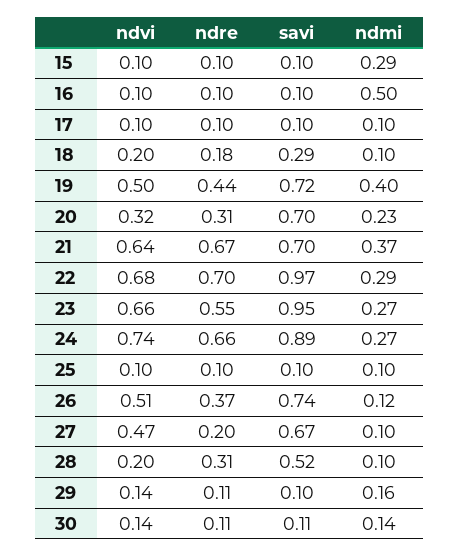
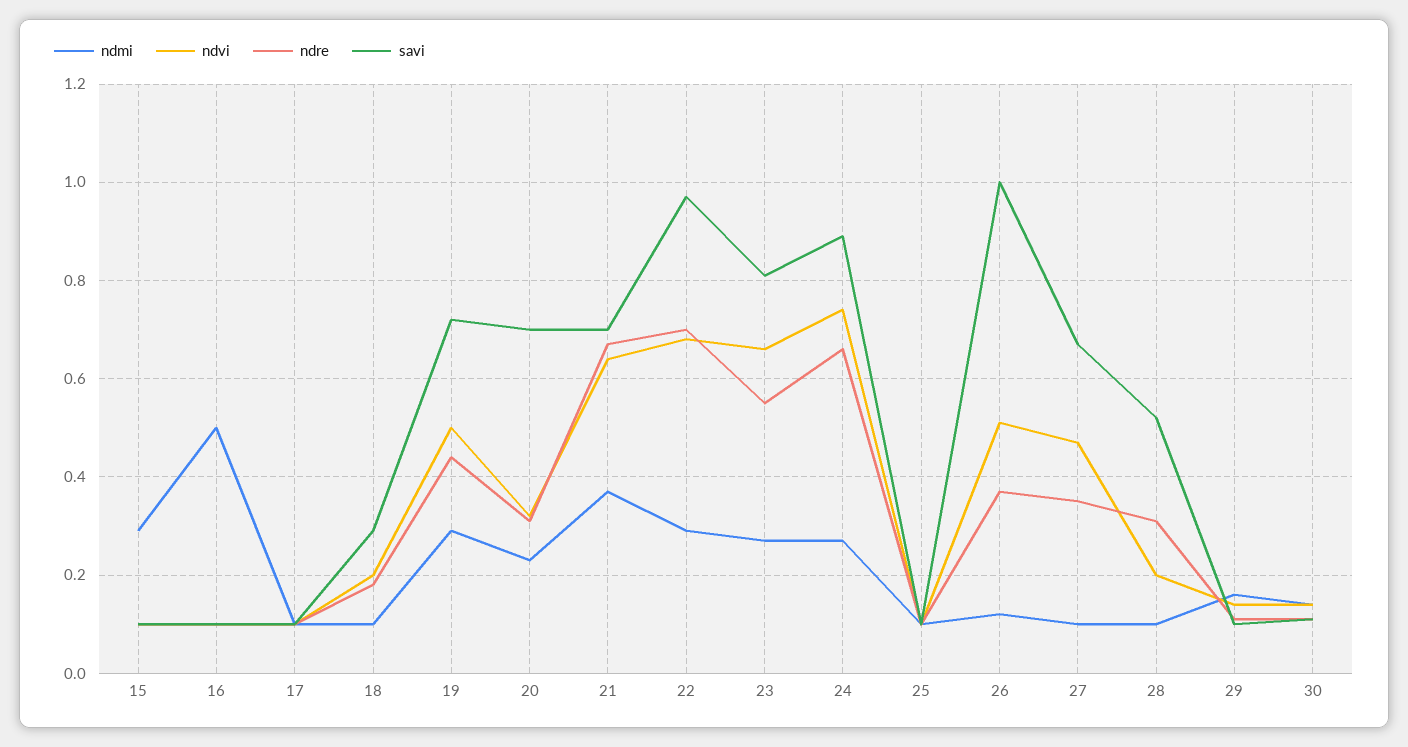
ndmi, 19: 0.4 -> 0.3
savi, 23: 0.95 -> 0.8
savi, 26: 0.74 -> 1
ndre, 27: 0.2 -> 0.35

